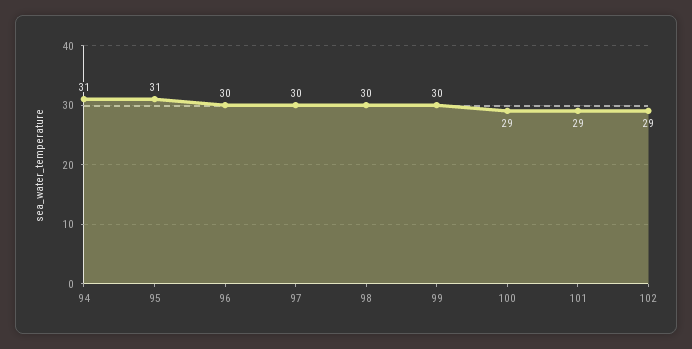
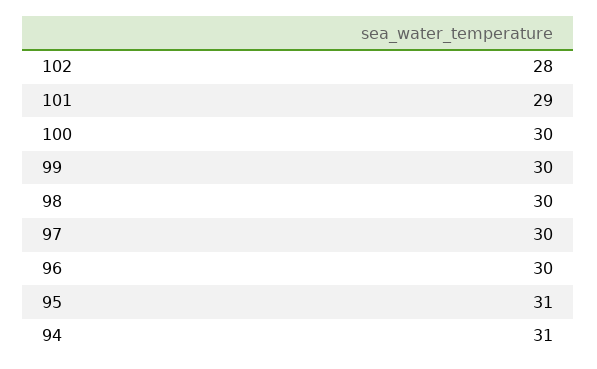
100: 29 -> 30
102: 29 -> 28

